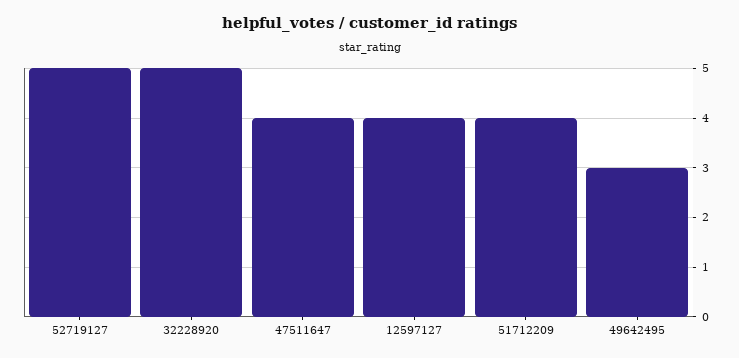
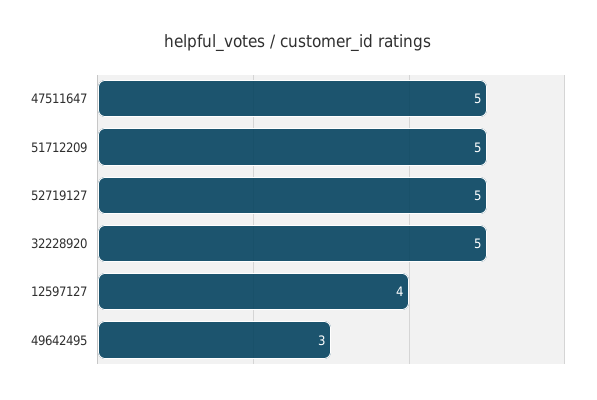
47511647: 4 -> 5
51712209: 4 -> 5

